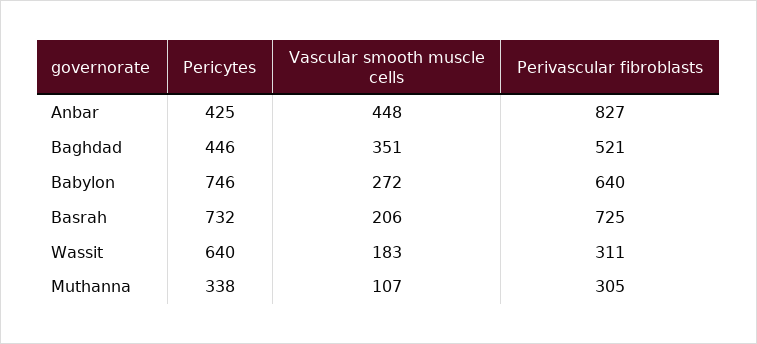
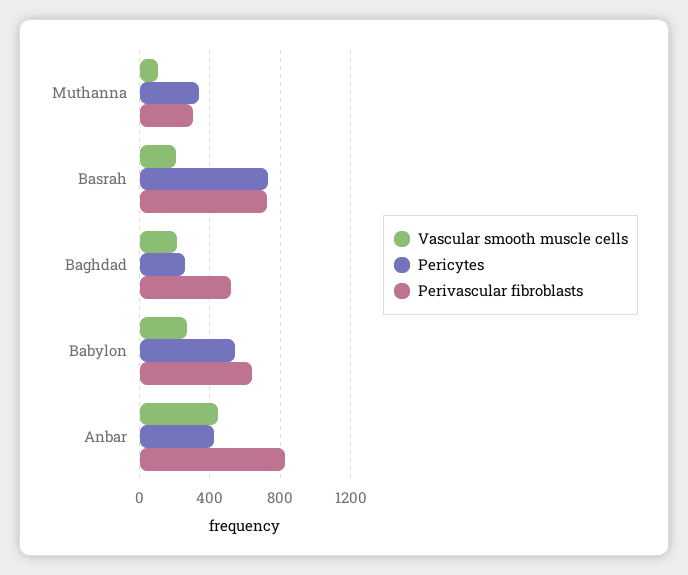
Pericytes, Baghdad: 446 -> 250
Vascular smooth muscle cells, Baghdad: 351 -> 200
Pericytes, Babylon: 746 -> 550
Pericytes, Wassit: 640 -> none
Vascular smooth muscle cells, Wassit: 183 -> none
Perivascular fibroblasts, Wassit: 311 -> none

